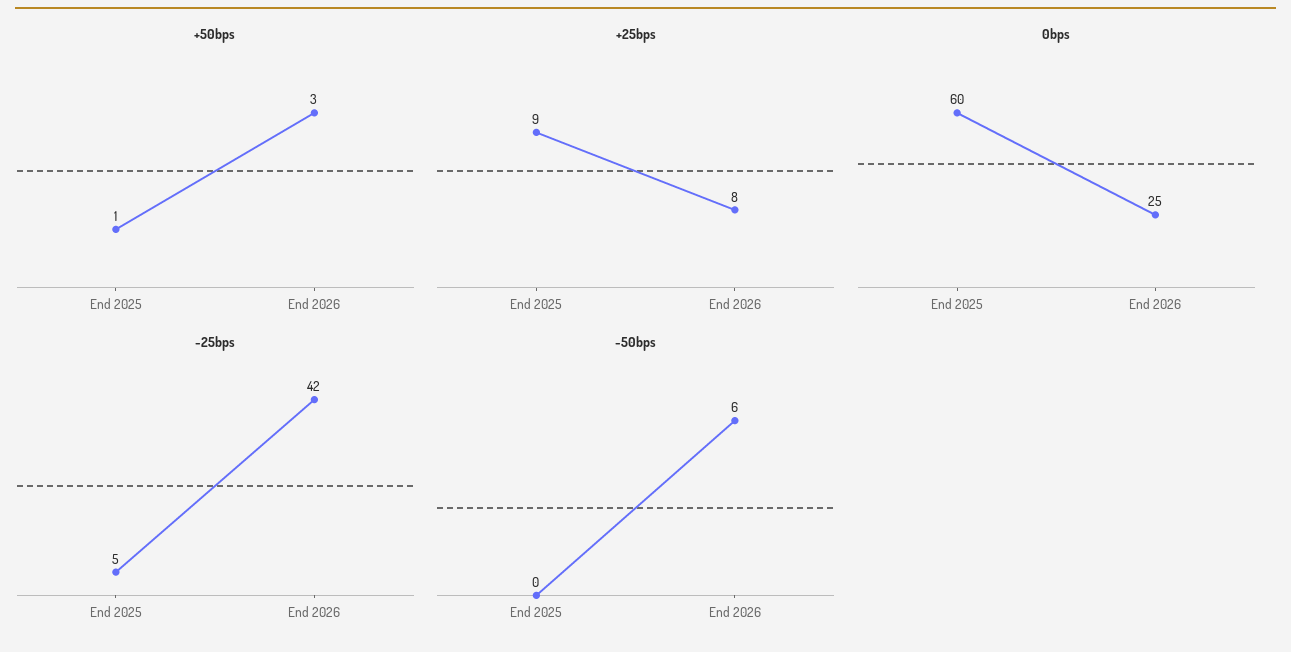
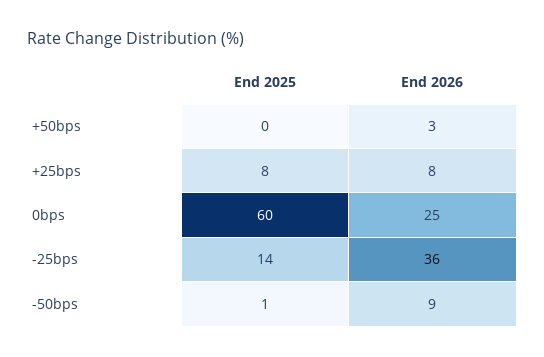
+50bps, End 2025: 1 -> 0
+25bps, End 2025: 9 -> 8
-25bps, End 2025: 5 -> 14
-25bps, End 2026: 42 -> 36
-50bps, End 2025: 0 -> 1
-50bps, End 2026: 6 -> 9

